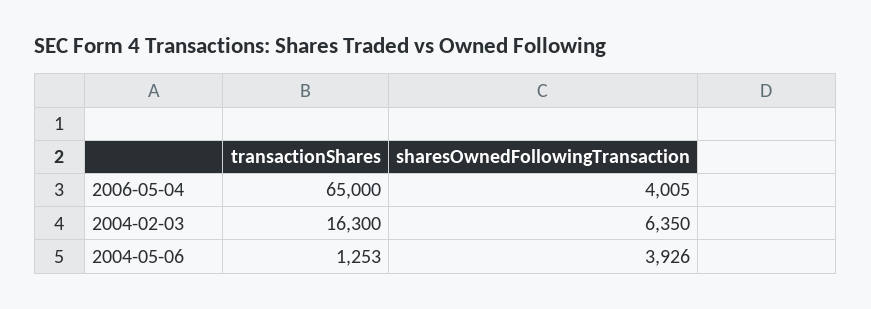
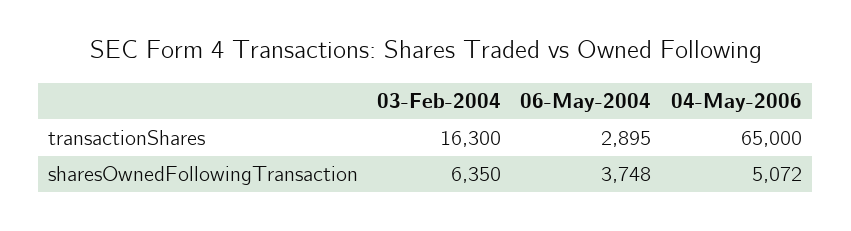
sharesOwnedFollowingTransaction, 2006-05-04: 4005 -> 5072
transactionShares, 2004-05-06: 1253 -> 2895
sharesOwnedFollowingTransaction, 2004-05-06: 3926 -> 3748

